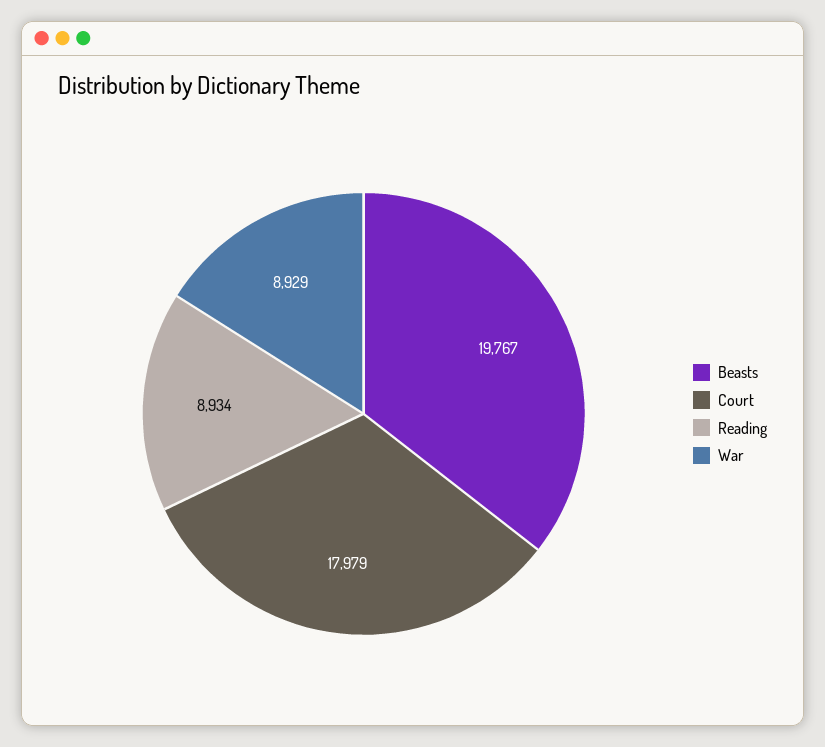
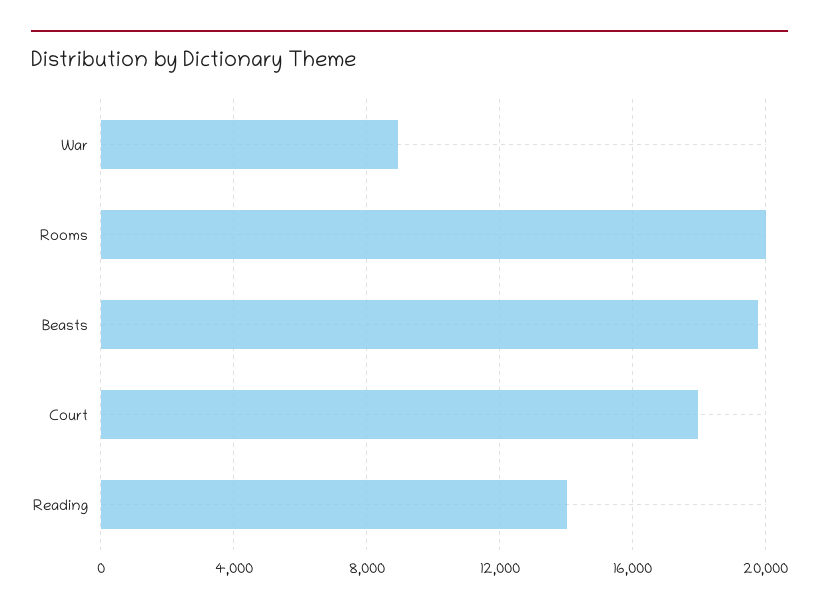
Reading: 8934 -> 14000
Rooms: none -> 20000

